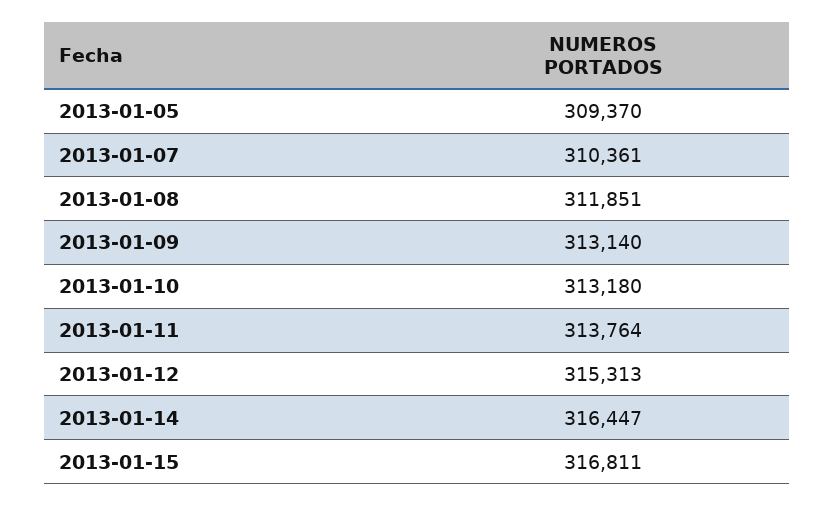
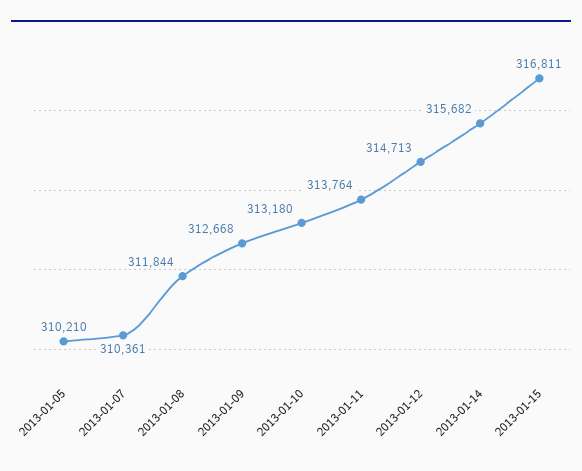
2013-01-05: 309370 -> 310210
2013-01-08: 311851 -> 311844
2013-01-09: 313140 -> 312668
2013-01-12: 315313 -> 314713
2013-01-14: 316447 -> 315682

